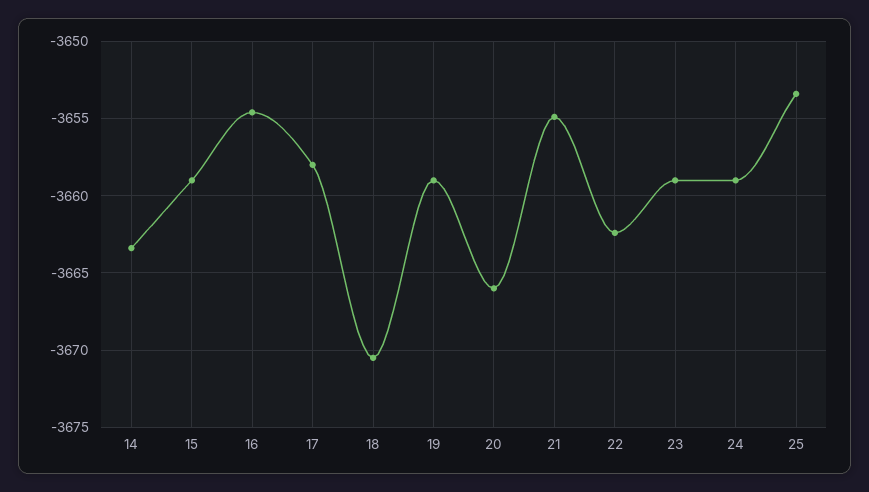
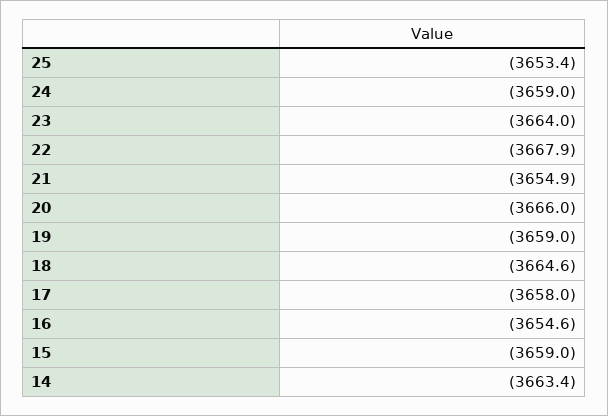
18: -3670.5 -> -3664.6
22: -3662.5 -> -3667.9
23: -3659 -> -3664

